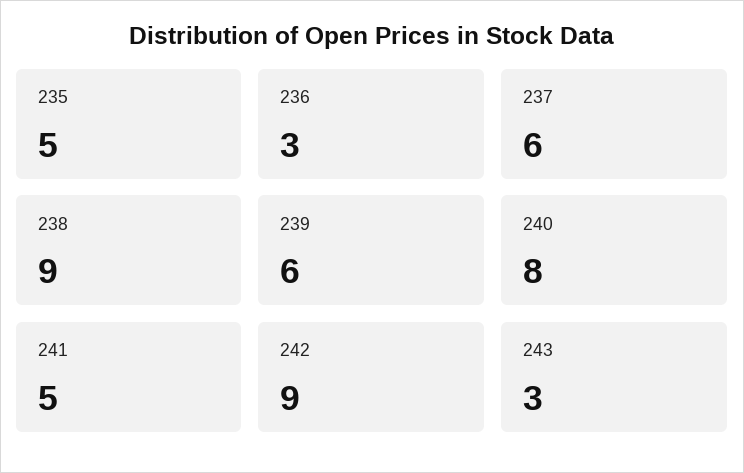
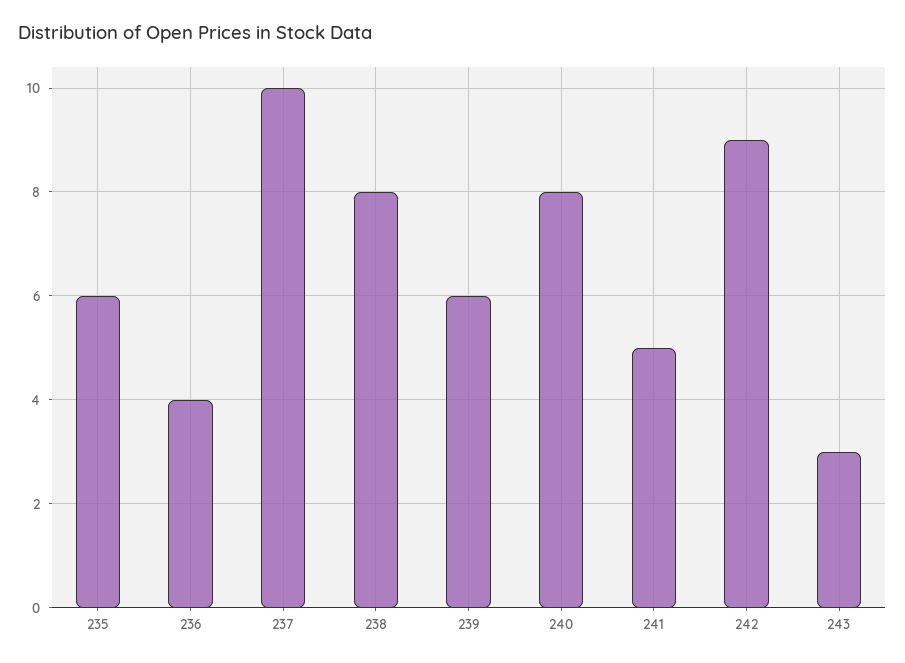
235: 5 -> 6
236: 3 -> 4
237: 6 -> 10
238: 9 -> 8

